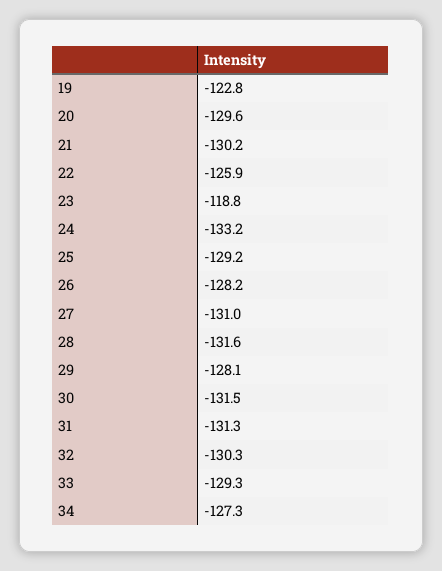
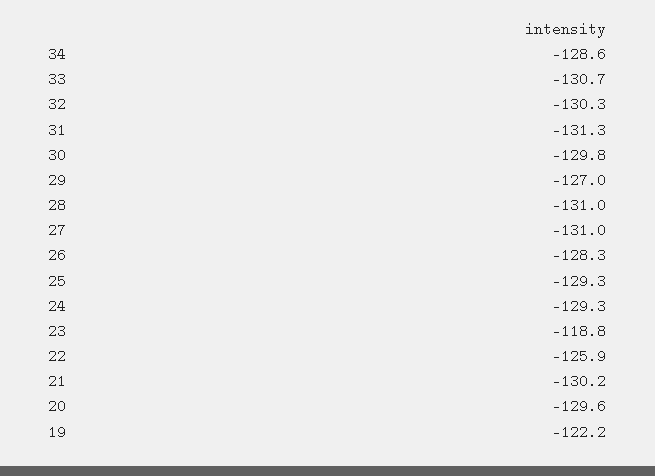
19: -122.8 -> -122.2
24: -133.2 -> -129.3
25: -129.2 -> -129.3
26: -128.2 -> -128.3
28: -131.6 -> -131
29: -128.1 -> -127
30: -131.5 -> -129.8
33: -129.3 -> -130.7
34: -127.3 -> -128.6

